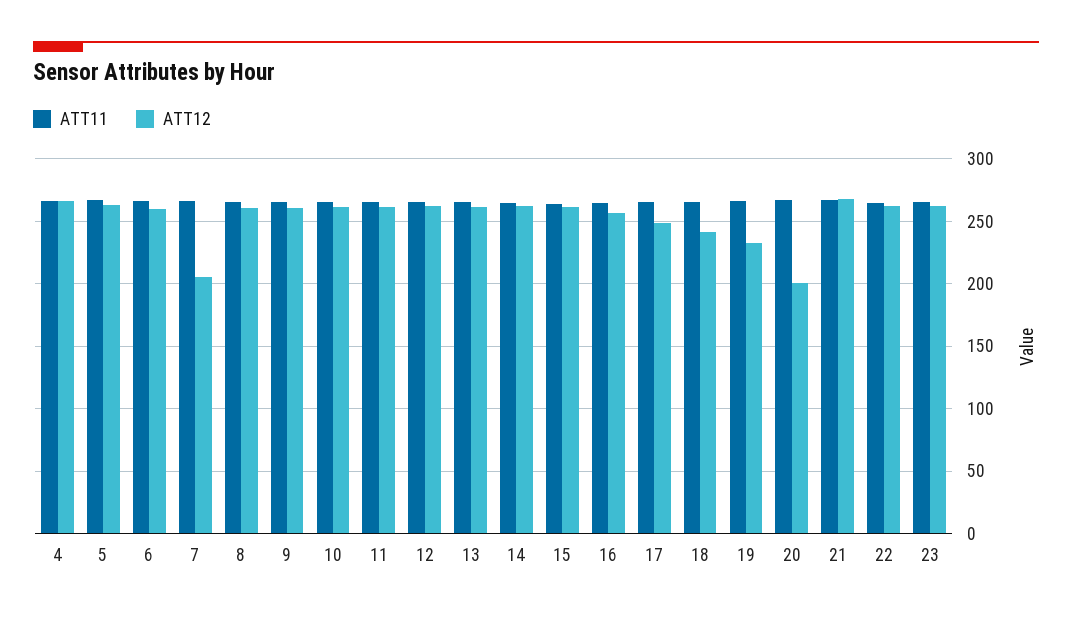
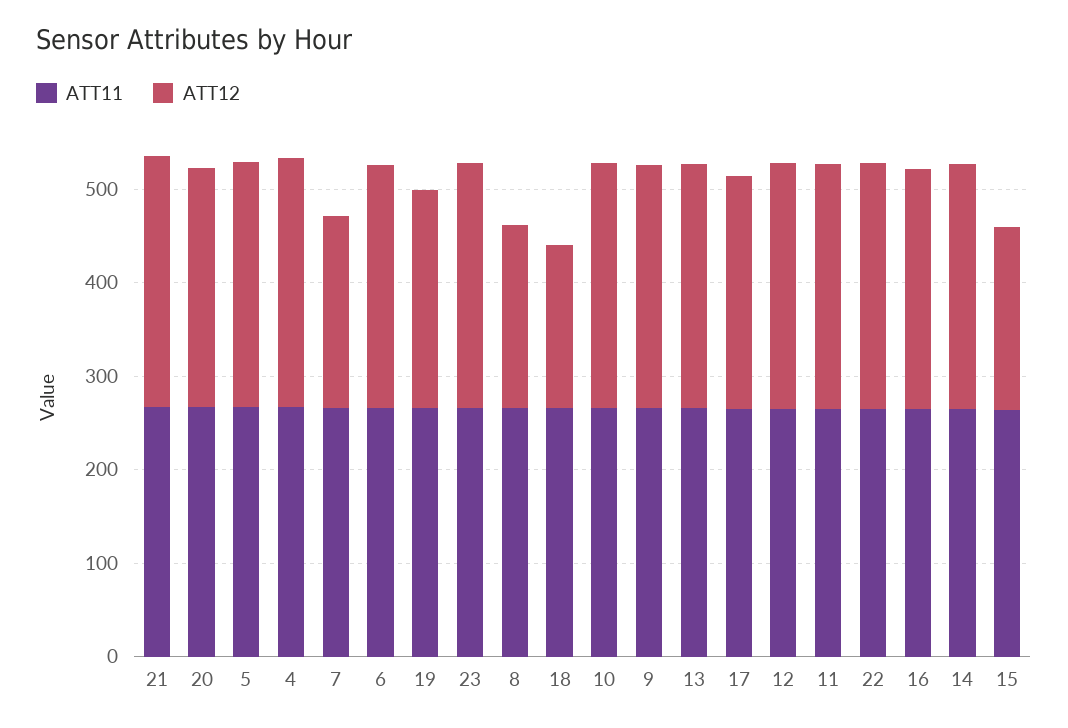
ATT12, 8: 260 -> 200
ATT12, 15: 260 -> 200
ATT12, 18: 240 -> 180
ATT12, 20: 200 -> 260

